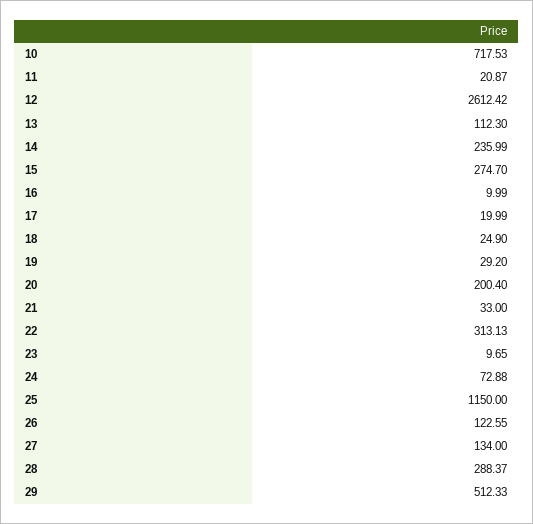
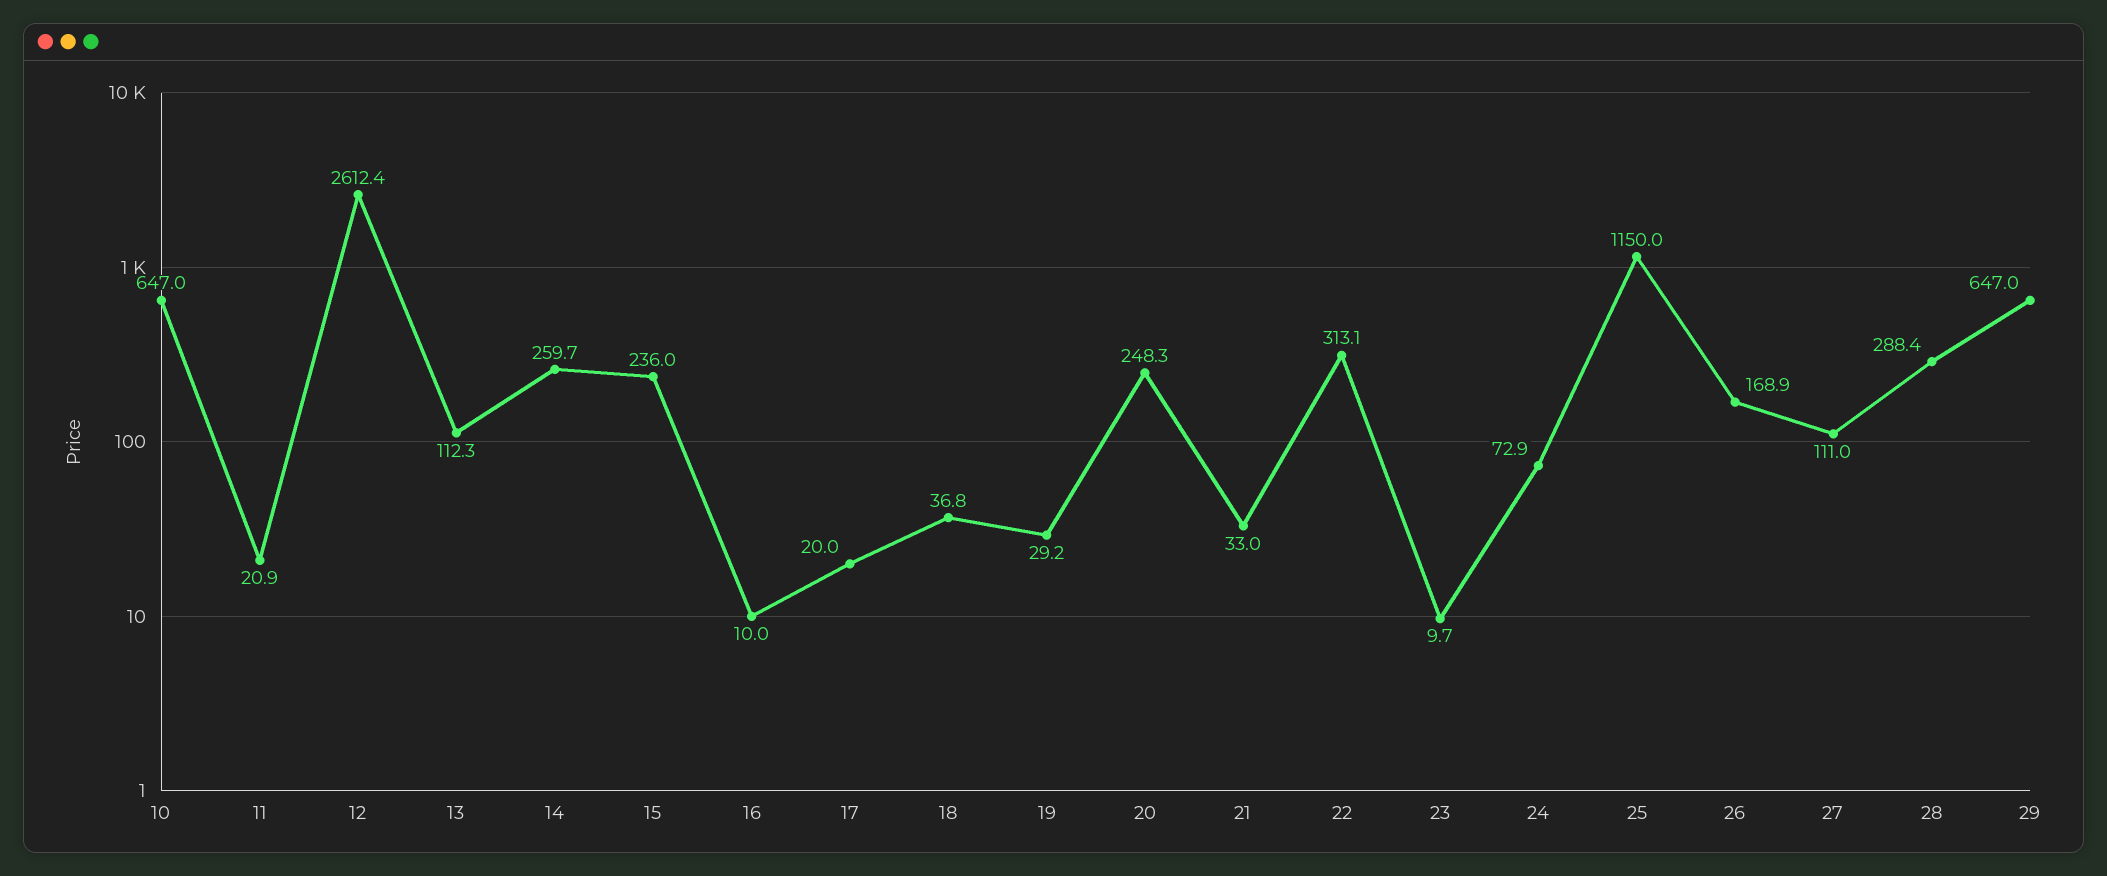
10: 717.53 -> 647
14: 235.99 -> 259.7
15: 274.7 -> 236
18: 24.9 -> 36.8
20: 200.4 -> 248.3
26: 122.55 -> 168.9
27: 134 -> 111
29: 512.33 -> 647

